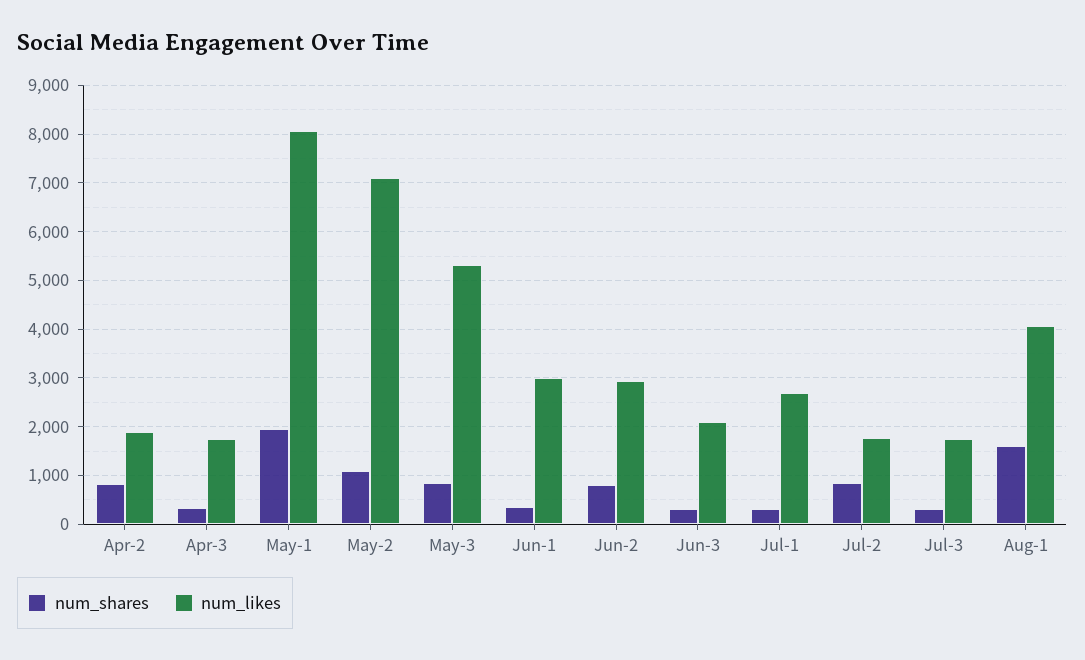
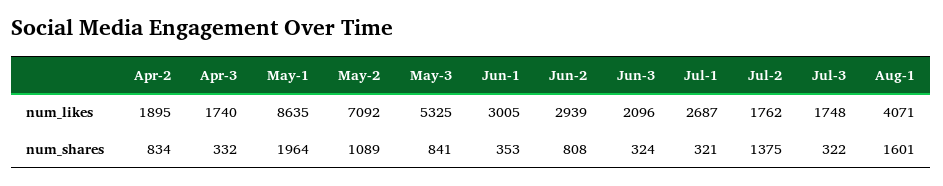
num_likes, May-1: 8000 -> 8635
num_shares, Jul-2: 800 -> 1375

